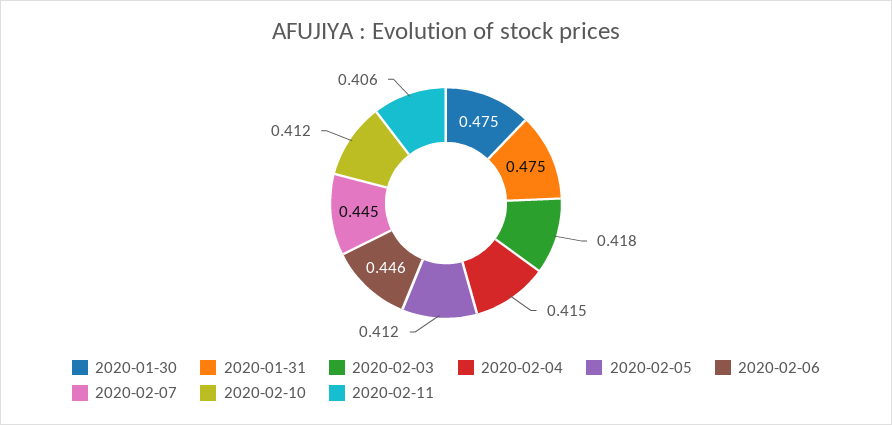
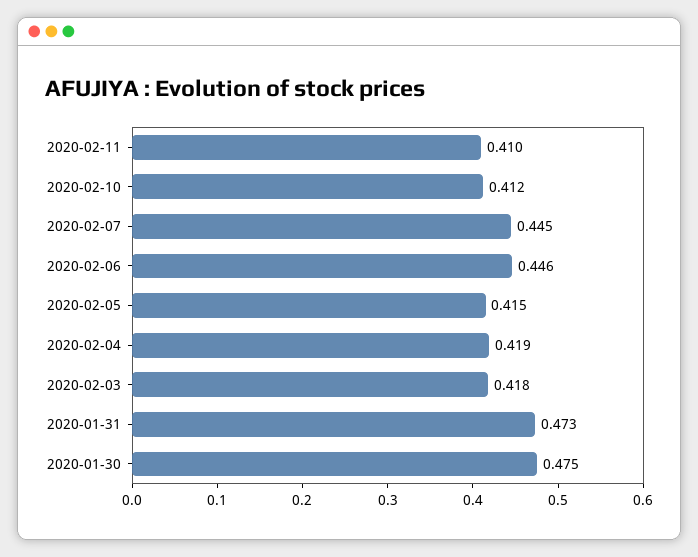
2020-01-31: 0.475 -> 0.473
2020-02-04: 0.415 -> 0.419
2020-02-05: 0.412 -> 0.415
2020-02-11: 0.406 -> 0.41

